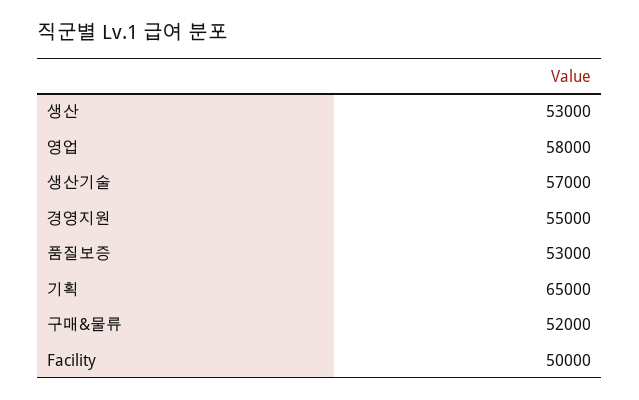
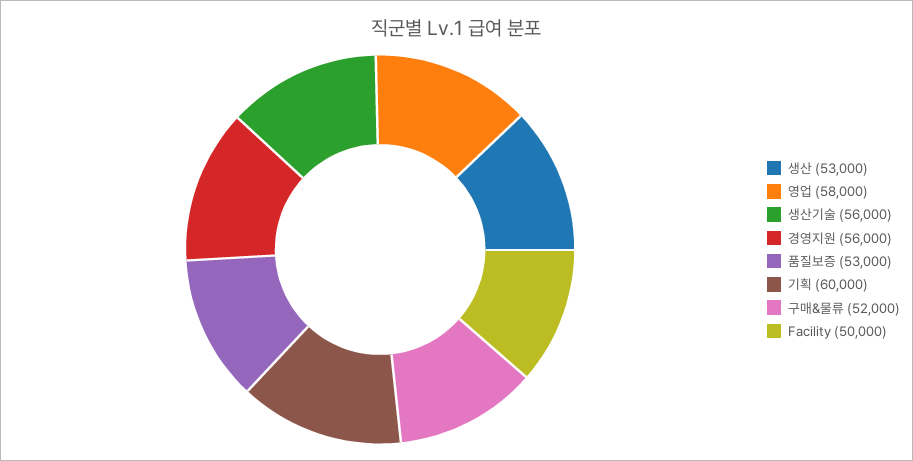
생산기술: 57000 -> 56000
경영지원: 55000 -> 56000
기획: 65000 -> 60000

